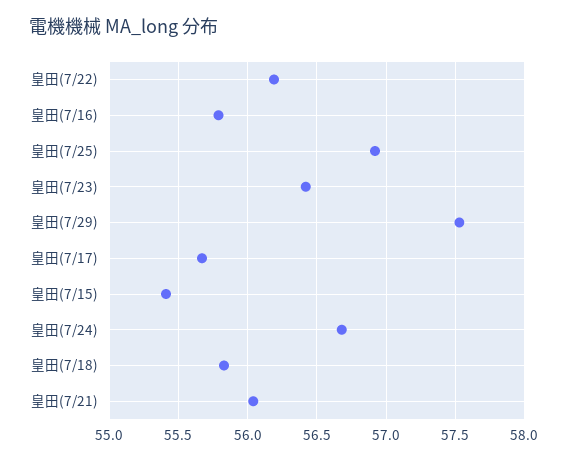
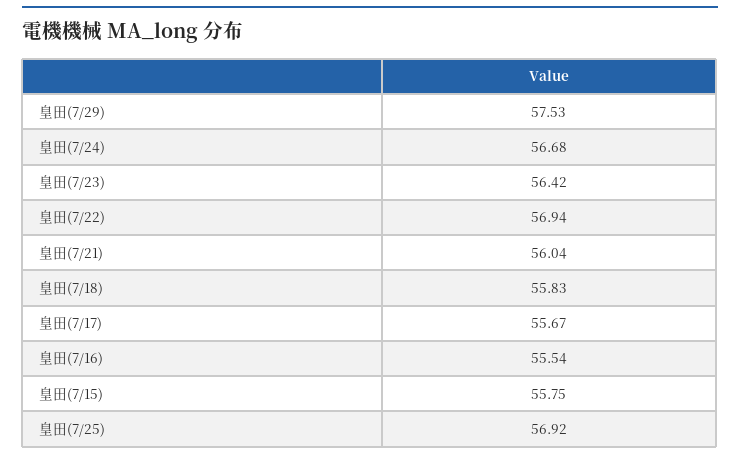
皇田(7/22): 56.2 -> 56.94
皇田(7/16): 55.8 -> 55.54
皇田(7/15): 55.4 -> 55.75

